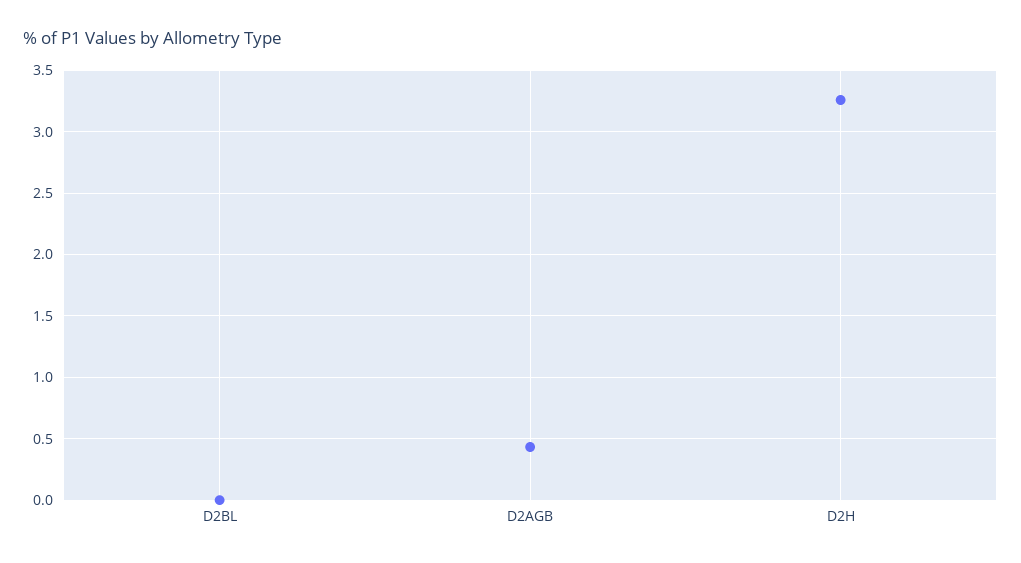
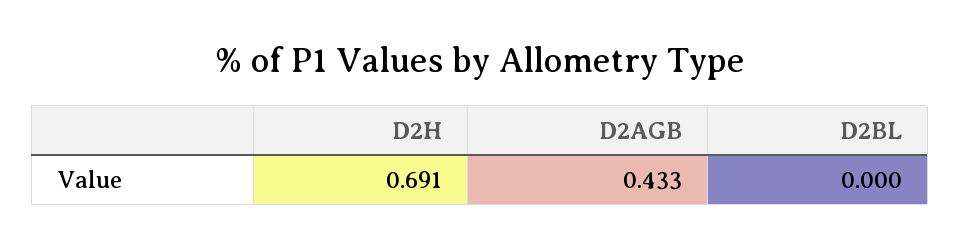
D2H: 3.25 -> 0.691

